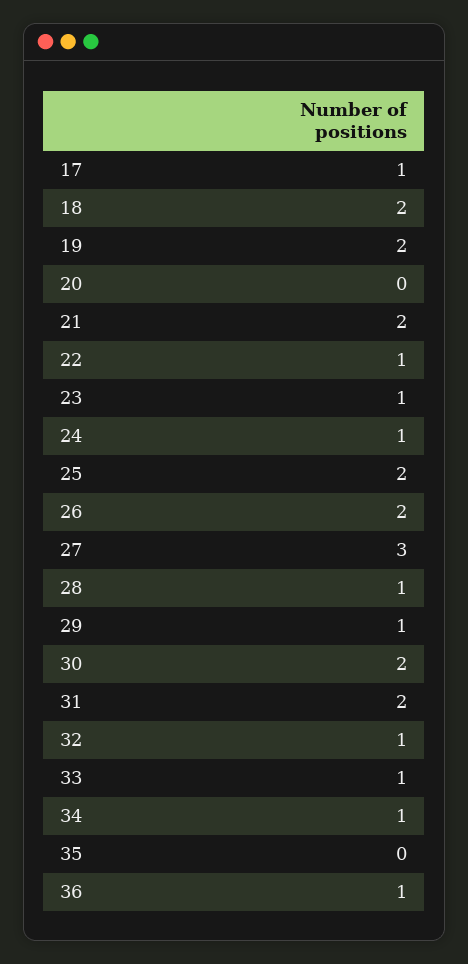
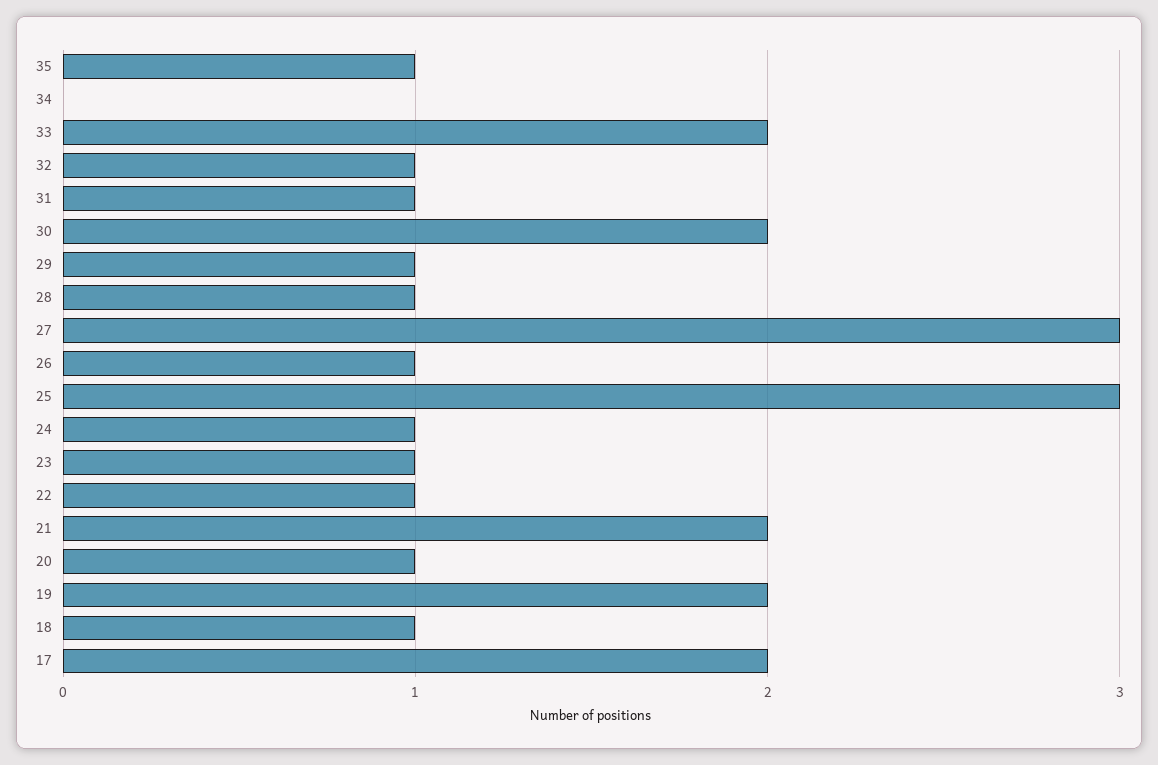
17: 1 -> 2
18: 2 -> 1
20: 0 -> 1
25: 2 -> 3
26: 2 -> 1
31: 2 -> 1
33: 1 -> 2
34: 1 -> 0
35: 0 -> 1
36: 1 -> none

